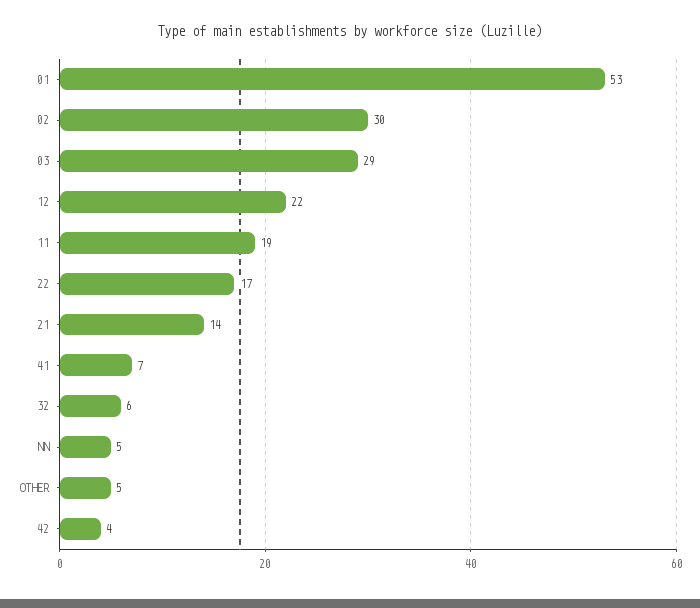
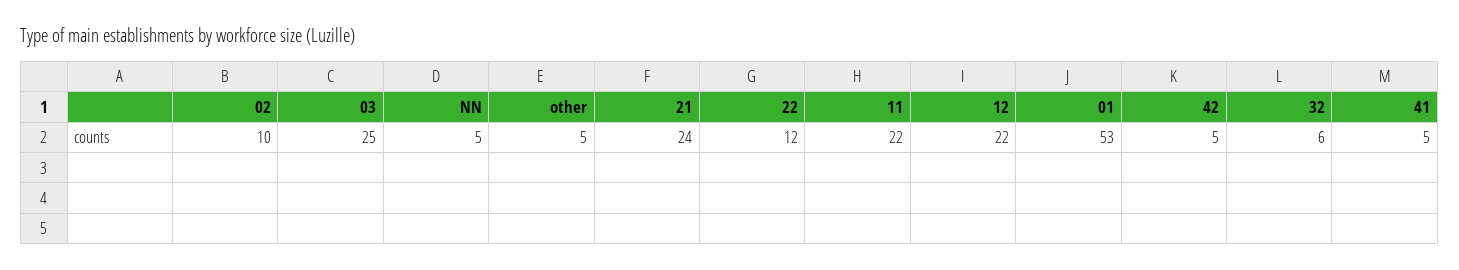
02: 30 -> 10
03: 29 -> 25
11: 19 -> 22
22: 17 -> 12
21: 14 -> 24
41: 7 -> 5
42: 4 -> 5

